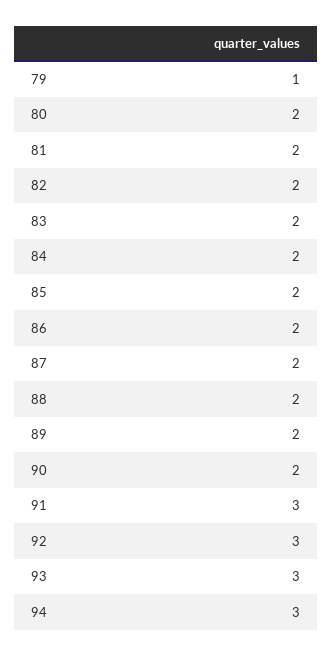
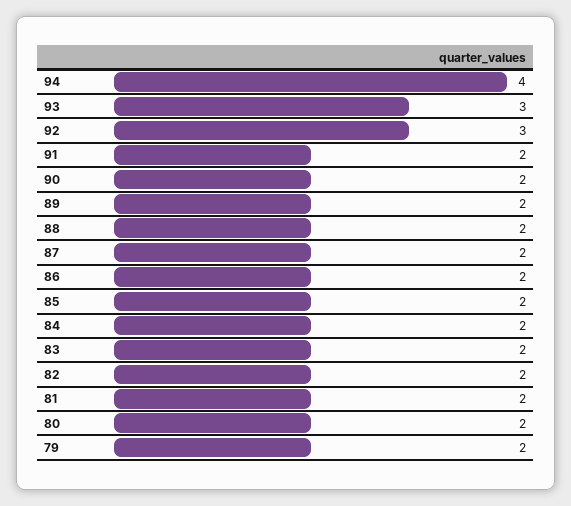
79: 1 -> 2
91: 3 -> 2
94: 3 -> 4

